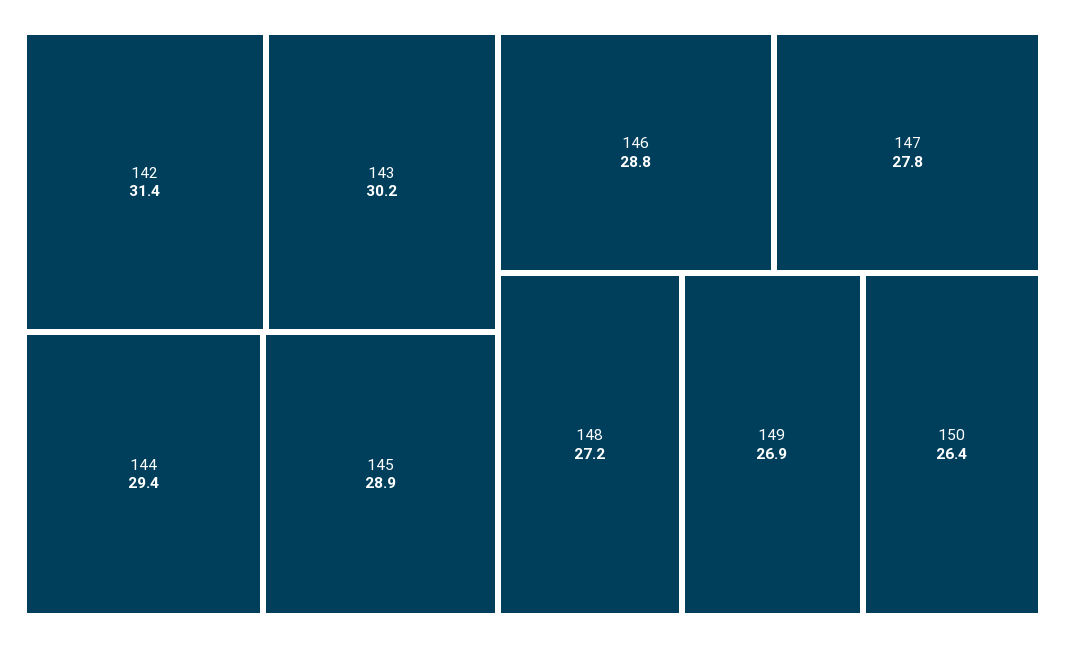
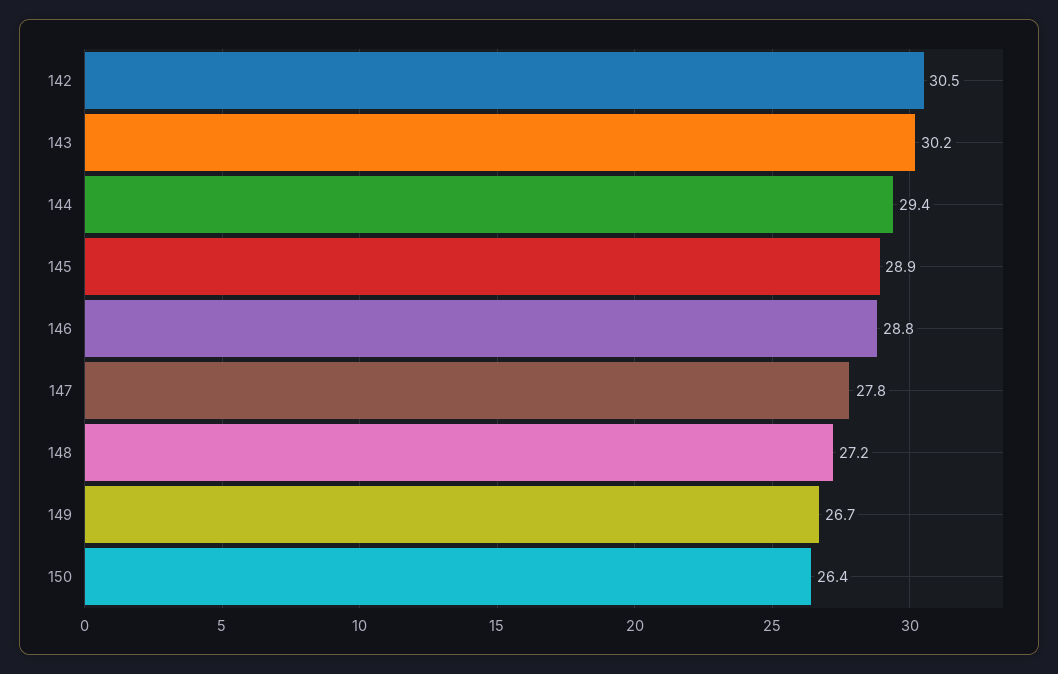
142: 31.4 -> 30.5
149: 26.9 -> 26.7

